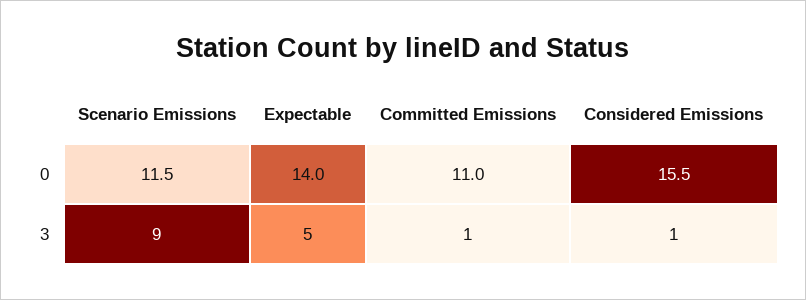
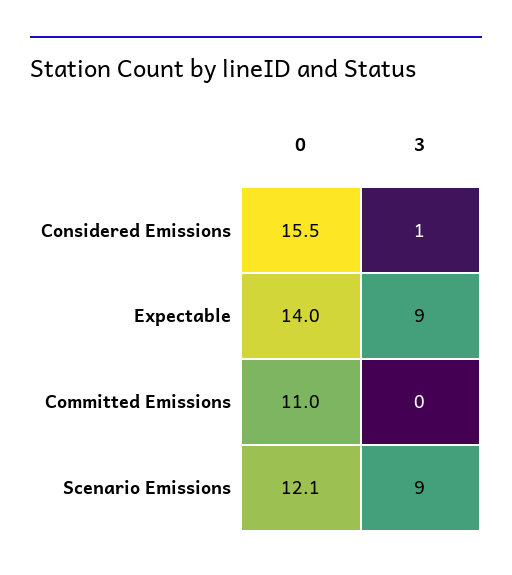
Scenario Emissions, 0: 11.5 -> 12.1
Expectable, 3: 5 -> 9
Committed Emissions, 3: 1 -> 0

